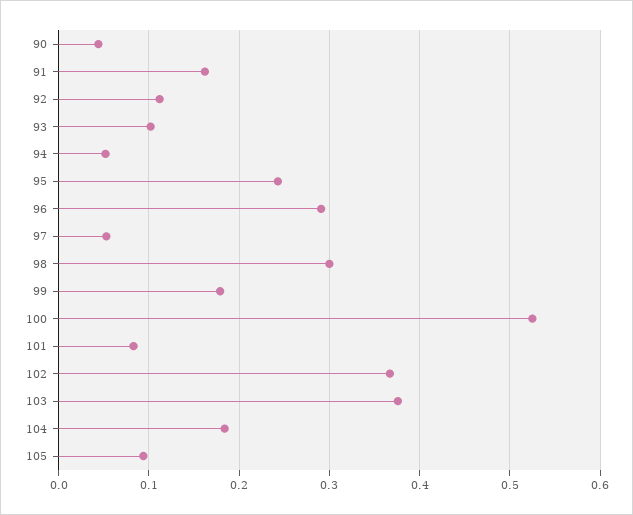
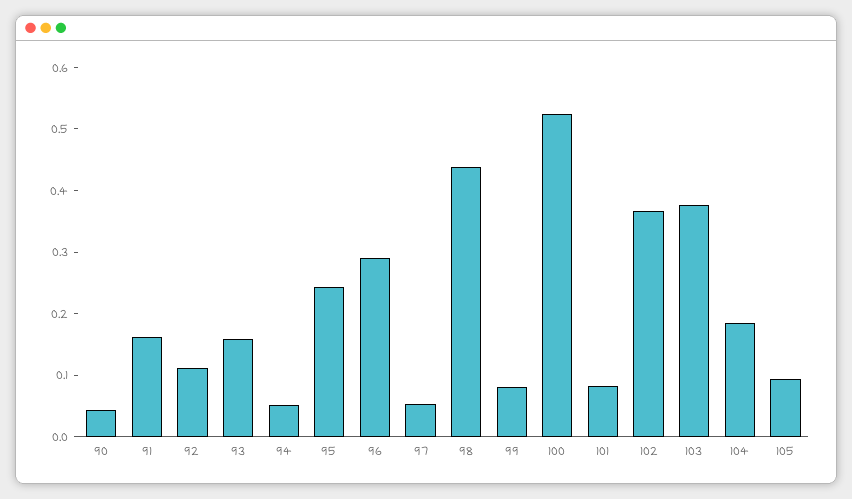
93: 0.1 -> 0.16
98: 0.3 -> 0.44
99: 0.18 -> 0.08

